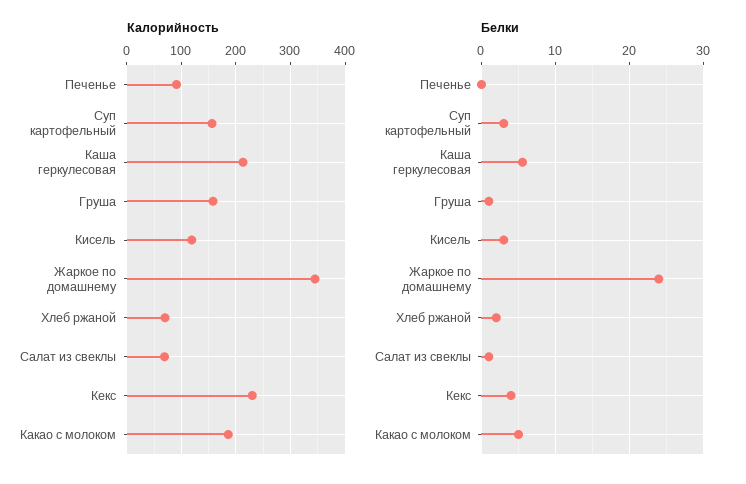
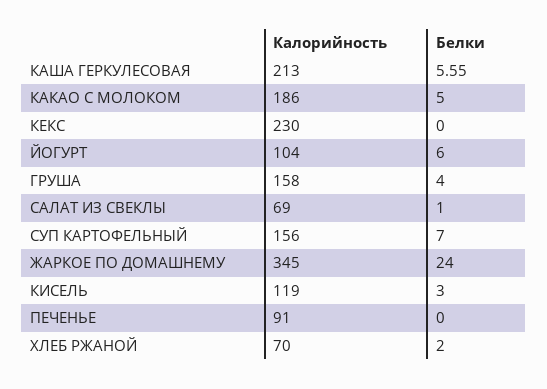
Белки, Суп картофельный: 3 -> 7
Белки, Груша: 1 -> 4
Белки, Кекс: 4 -> 0
Калорийность, ЙОГУРТ: none -> 104
Белки, ЙОГУРТ: none -> 6

